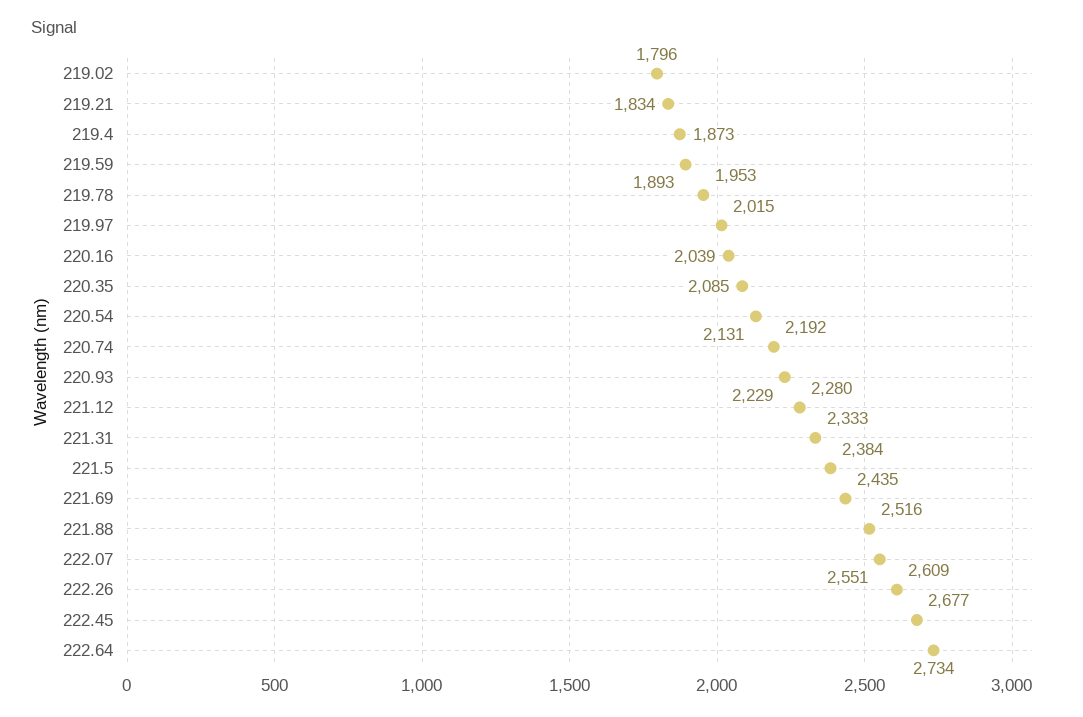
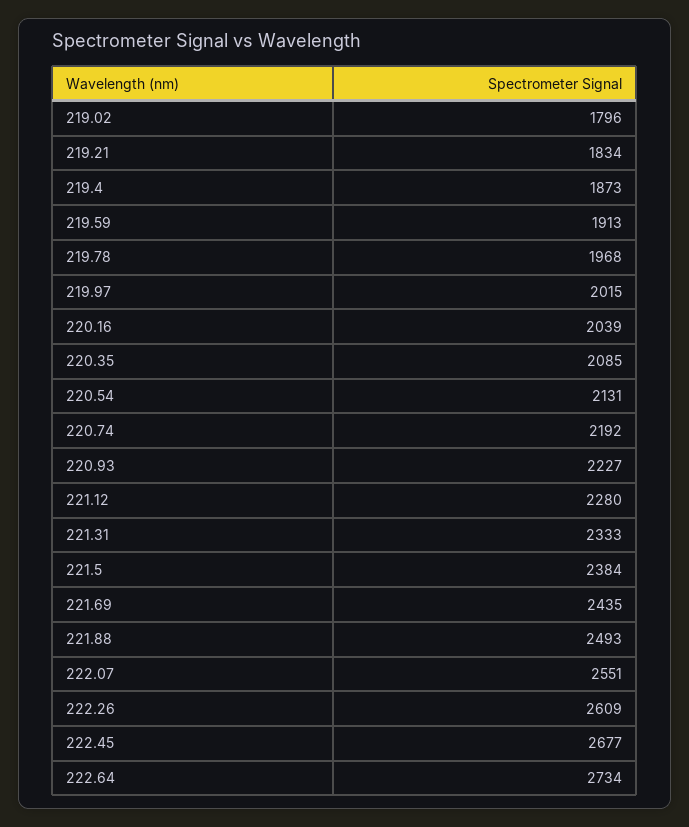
219.59: 1893 -> 1913
219.78: 1953 -> 1968
220.93: 2229 -> 2227
221.88: 2516 -> 2493

